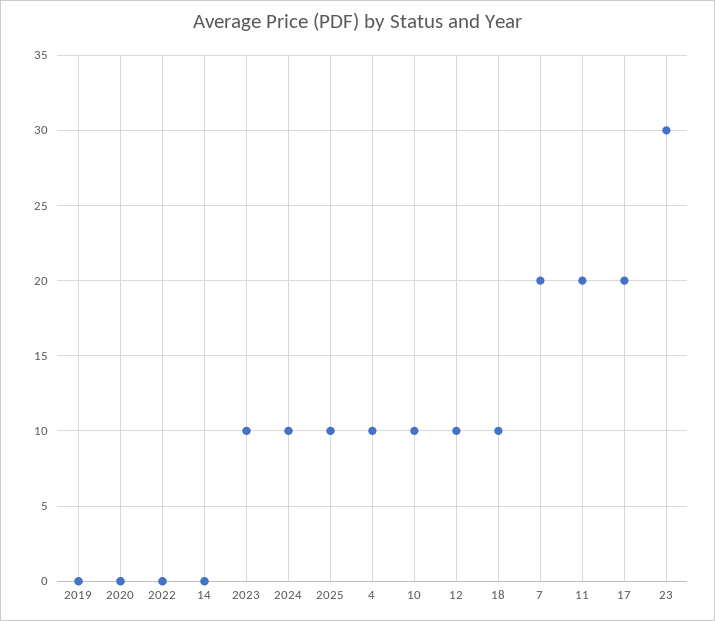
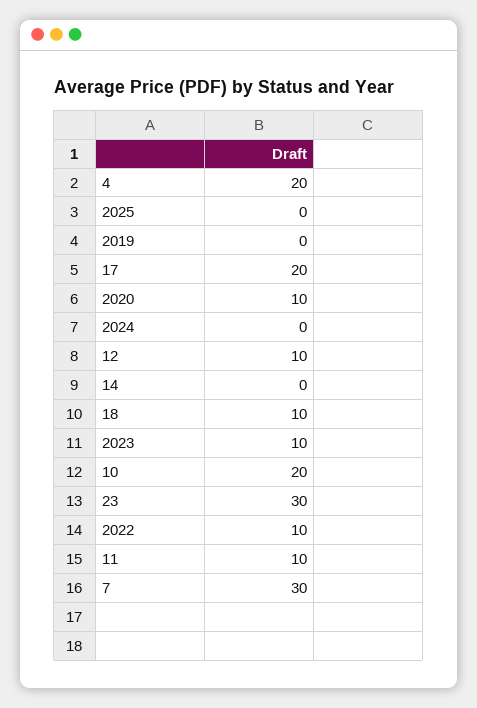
2020: 0 -> 10
2022: 0 -> 10
2024: 10 -> 0
2025: 10 -> 0
4: 10 -> 20
10: 10 -> 20
7: 20 -> 30
11: 20 -> 10

